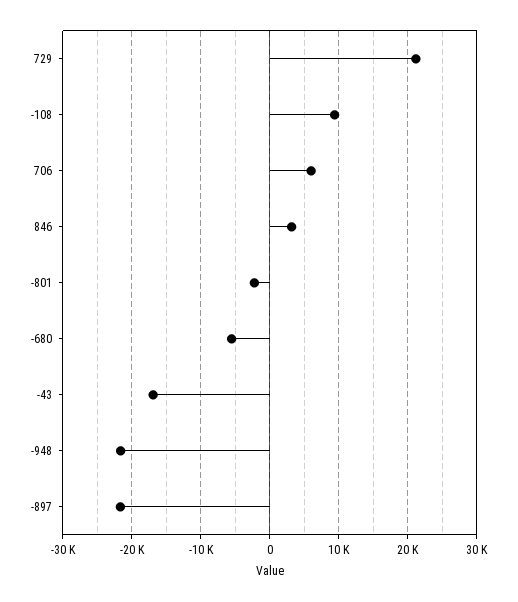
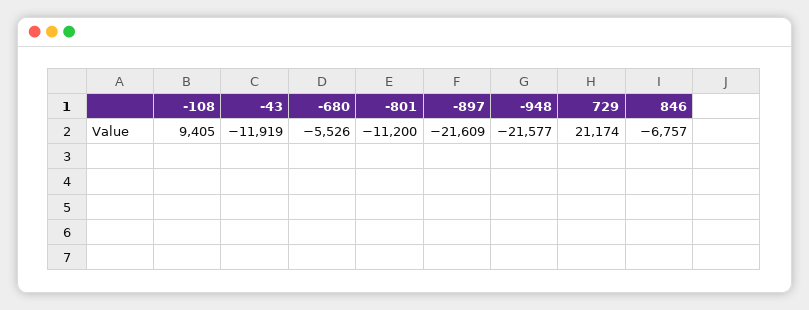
706: 6000 -> none
846: 3000 -> -6757
-801: -2000 -> -11200
-43: -17000 -> -11919

